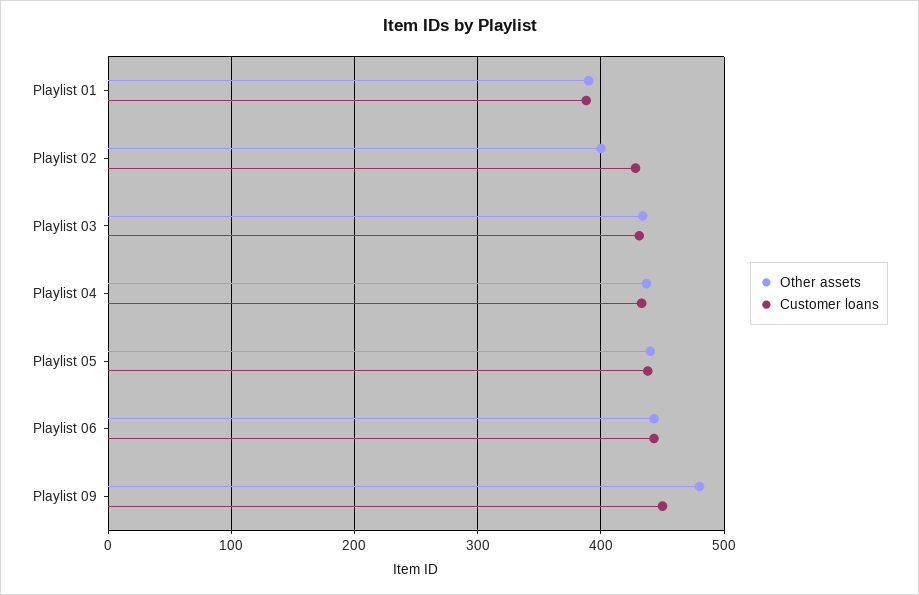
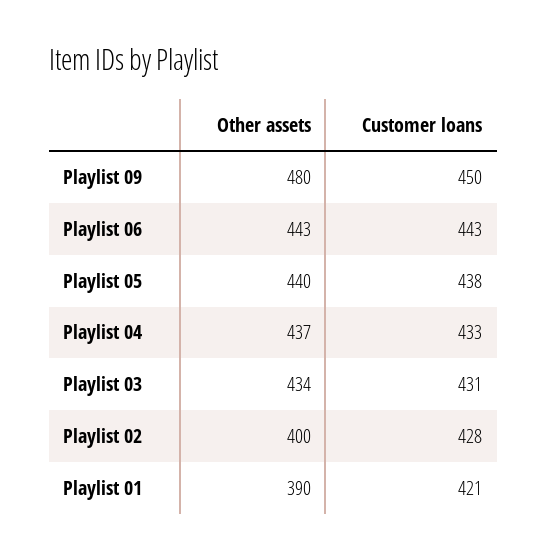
Customer loans, Playlist 01: 390 -> 421

